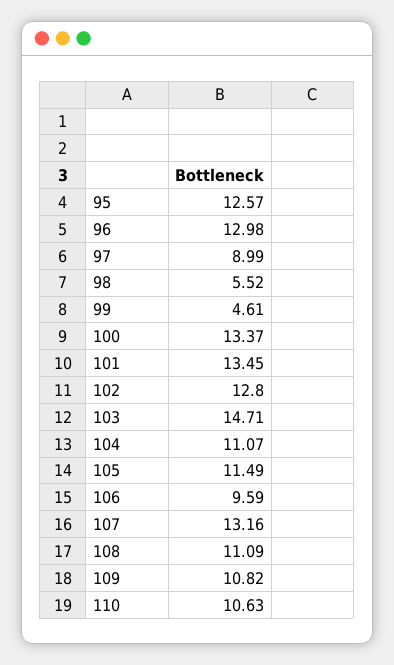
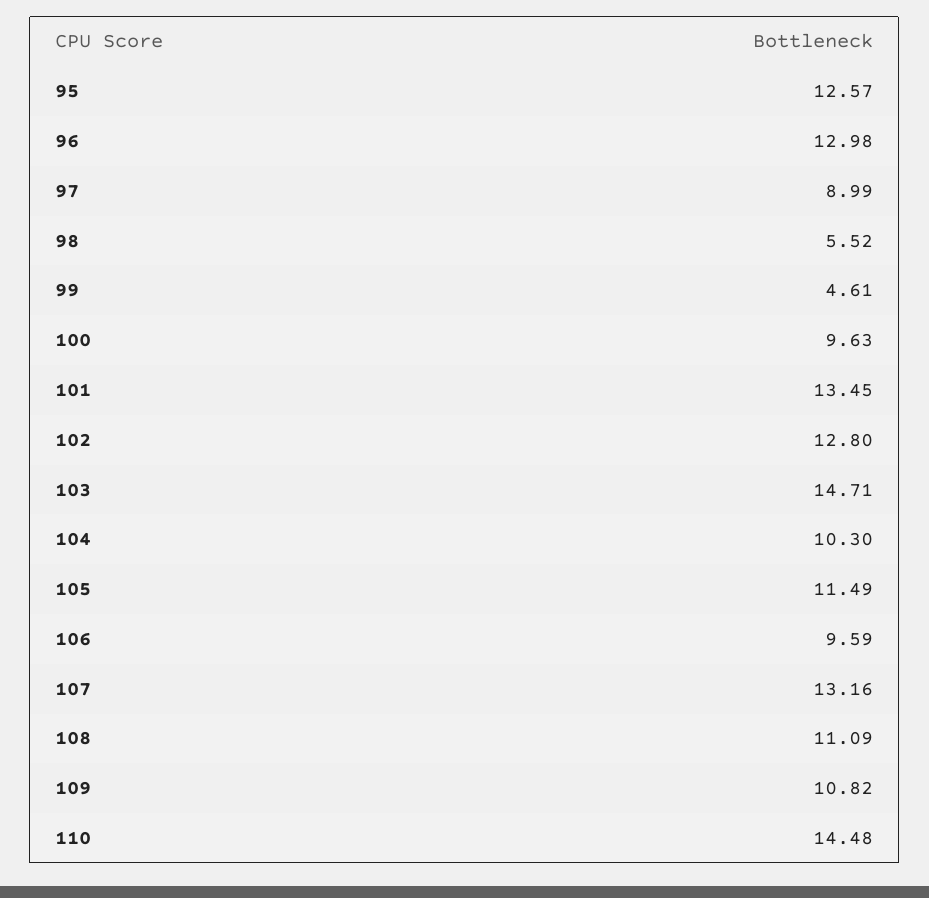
100: 13.37 -> 9.63
104: 11.07 -> 10.3
110: 10.63 -> 14.48

